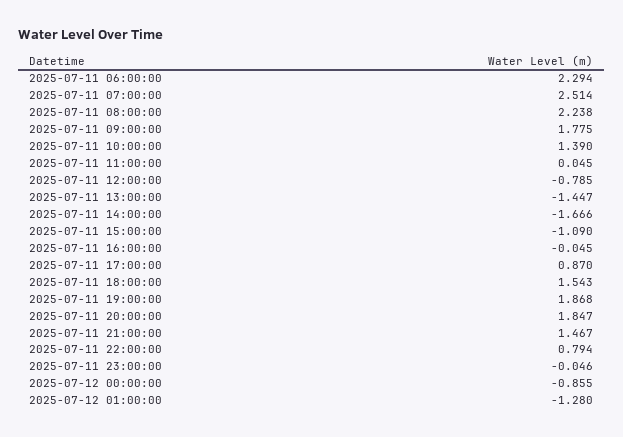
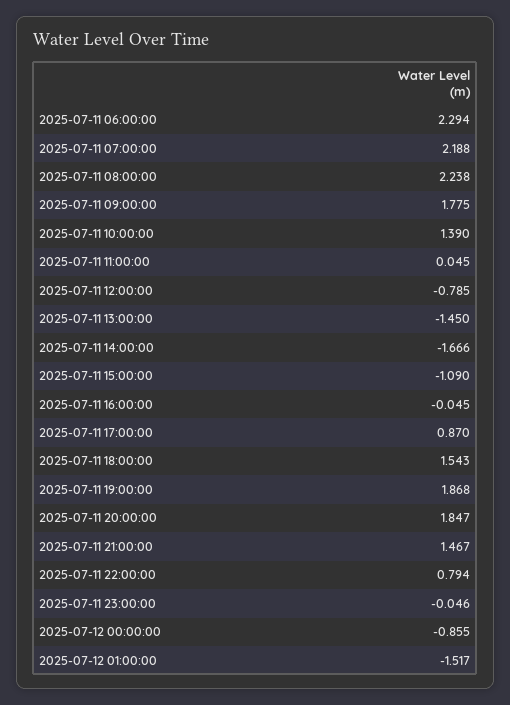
2025-07-11 07:00:00: 2.514 -> 2.188
2025-07-11 13:00:00: -1.447 -> -1.45
2025-07-12 01:00:00: -1.28 -> -1.517

